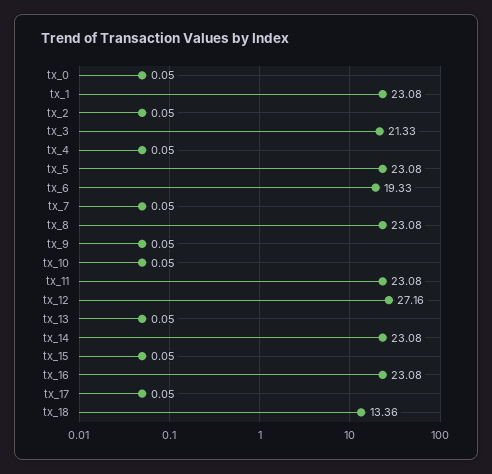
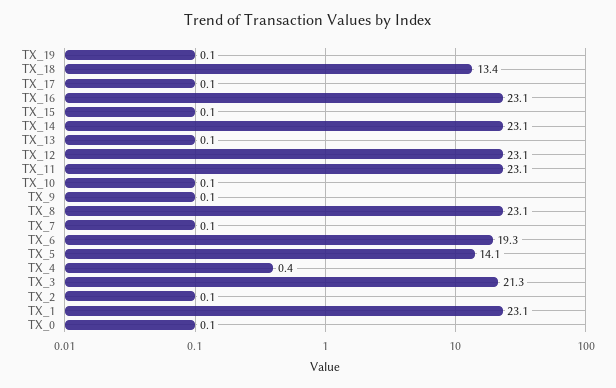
tx_4: 0.05 -> 0.4
tx_5: 23.08 -> 14.1
tx_12: 27.16 -> 23.1
TX_19: none -> 0.1

